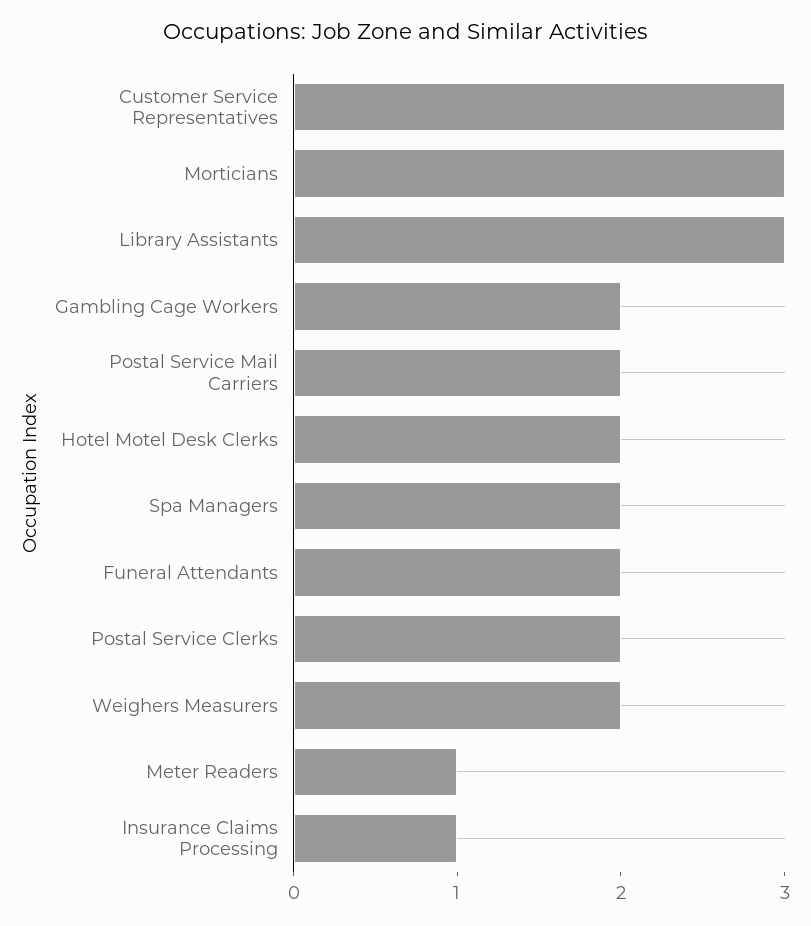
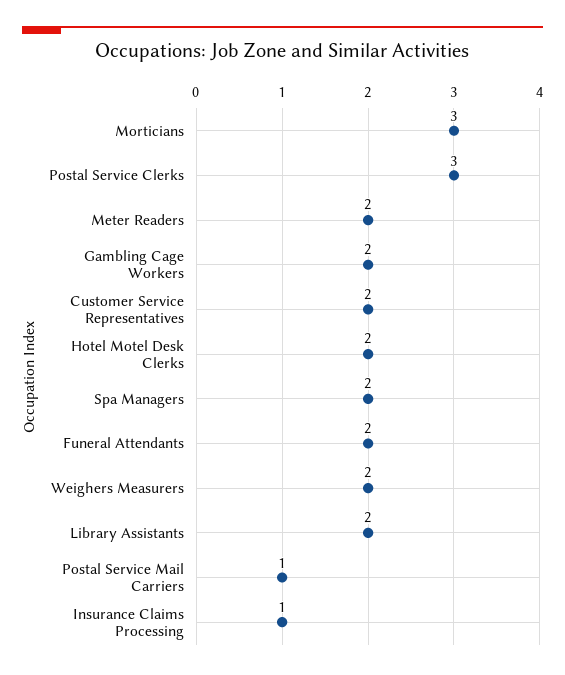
Customer Service Representatives: 3 -> 2
Library Assistants: 3 -> 2
Postal Service Mail Carriers: 2 -> 1
Postal Service Clerks: 2 -> 3
Meter Readers: 1 -> 2

